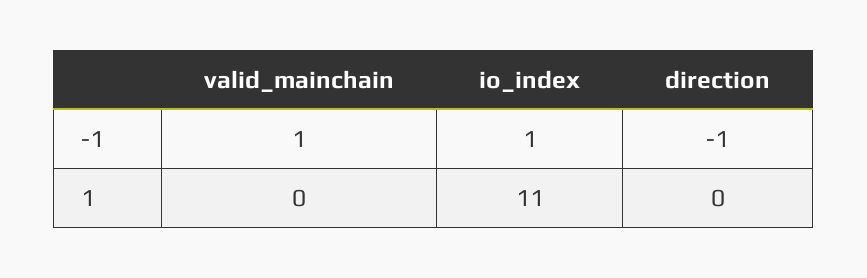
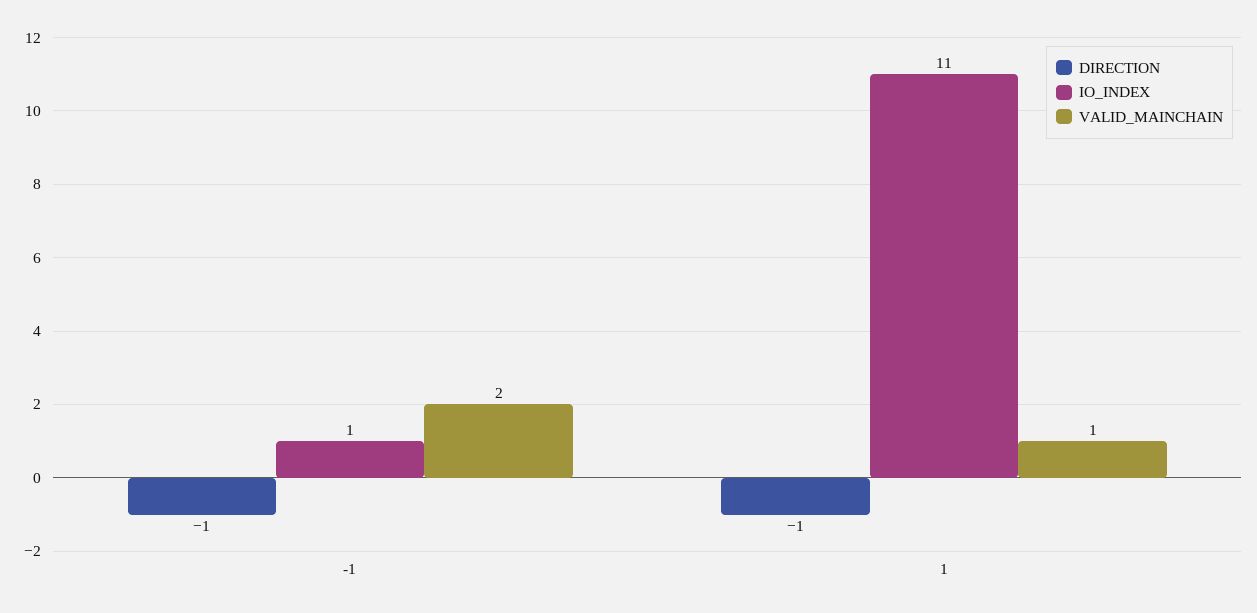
valid_mainchain, -1: 1 -> 2
valid_mainchain, 1: 0 -> 1
direction, 1: 0 -> -1

